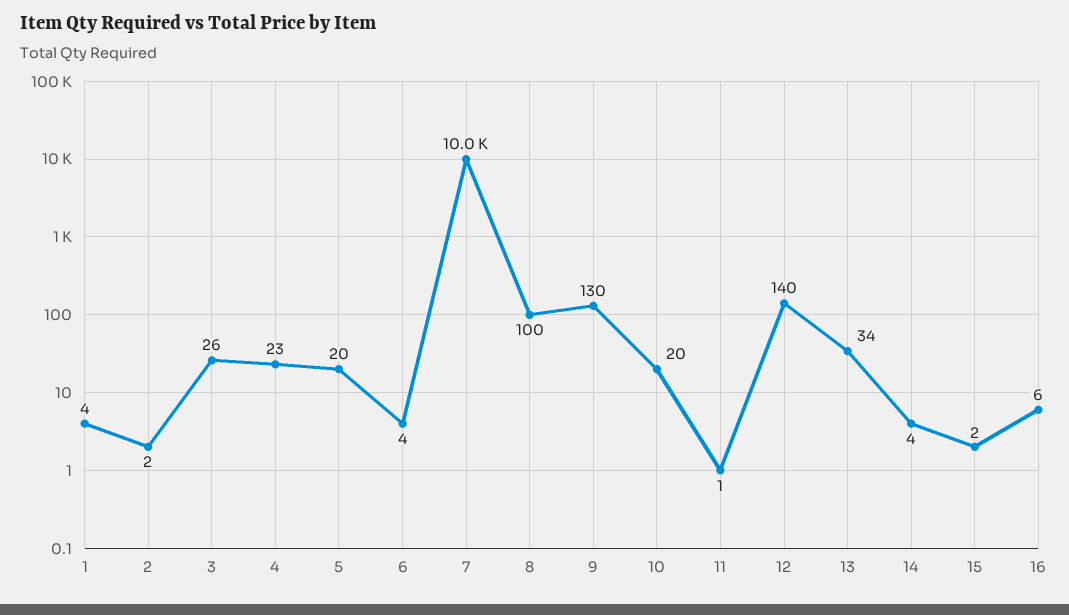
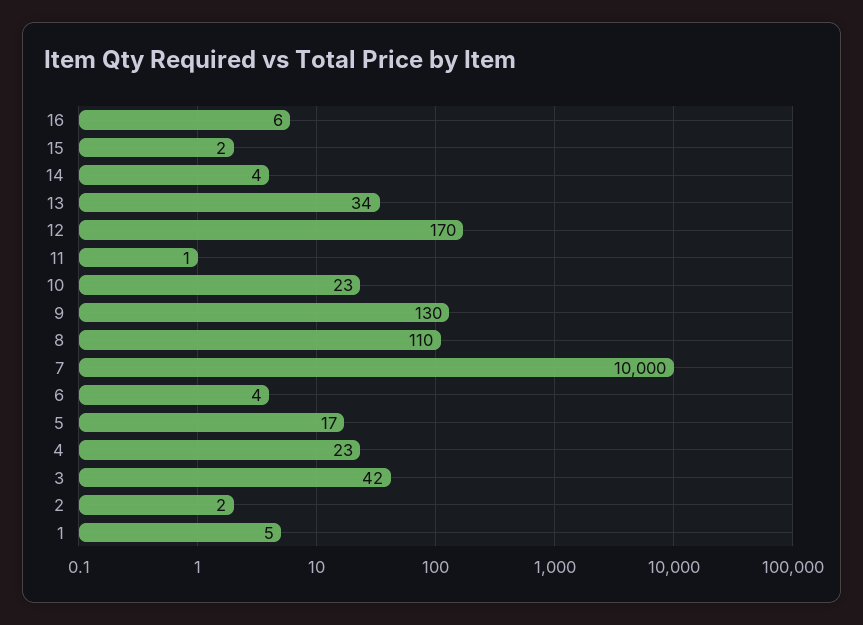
1: 4 -> 5
3: 26 -> 42
5: 20 -> 17
8: 100 -> 110
10: 20 -> 23
12: 140 -> 170

